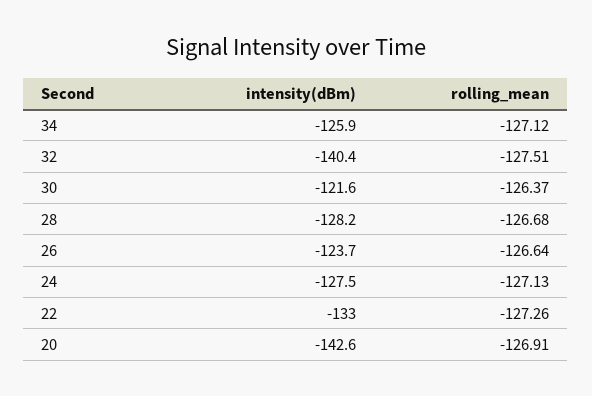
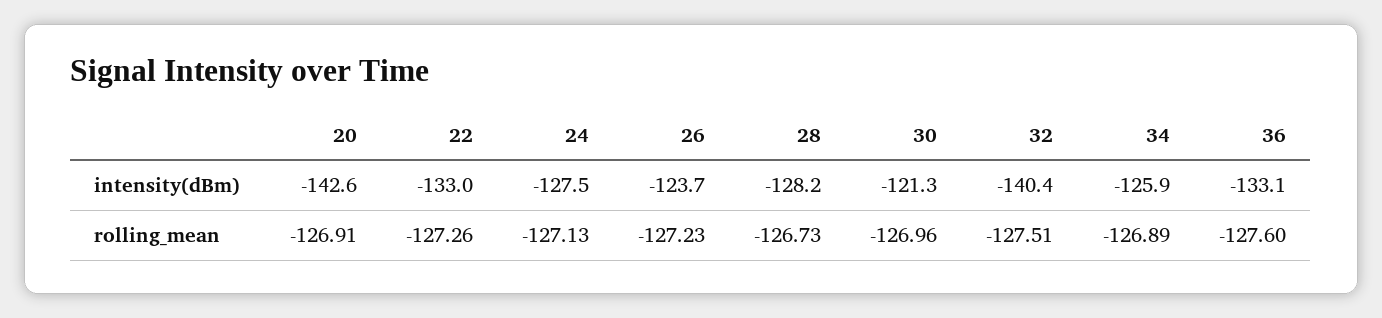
rolling_mean, 34: -127.12 -> -126.89
intensity(dBm), 30: -121.6 -> -121.3
rolling_mean, 30: -126.37 -> -126.96
rolling_mean, 28: -126.68 -> -126.73
rolling_mean, 26: -126.64 -> -127.23
intensity(dBm), 36: none -> -133.1
rolling_mean, 36: none -> -127.6

